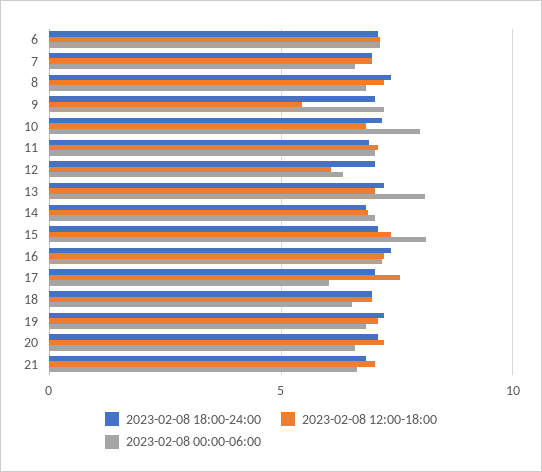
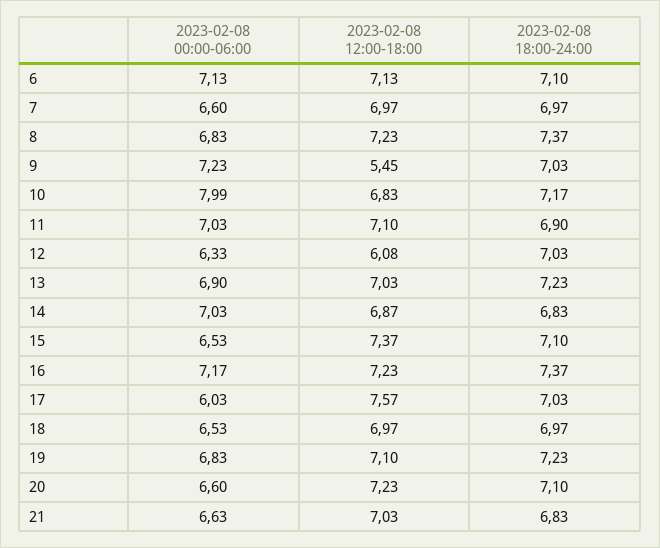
2023-02-08 00:00-06:00, 13: 8 -> 6.9
2023-02-08 00:00-06:00, 15: 8 -> 6.53

